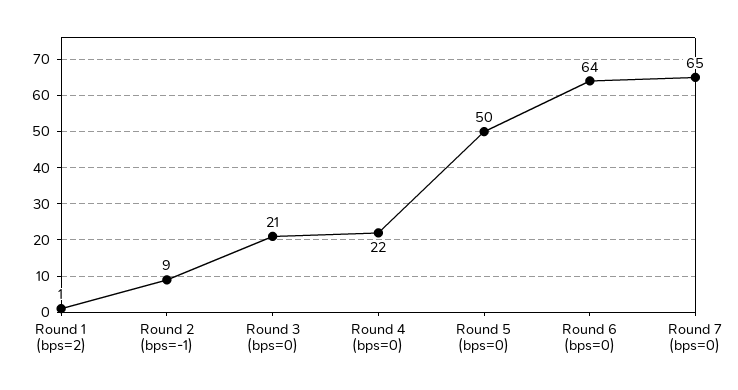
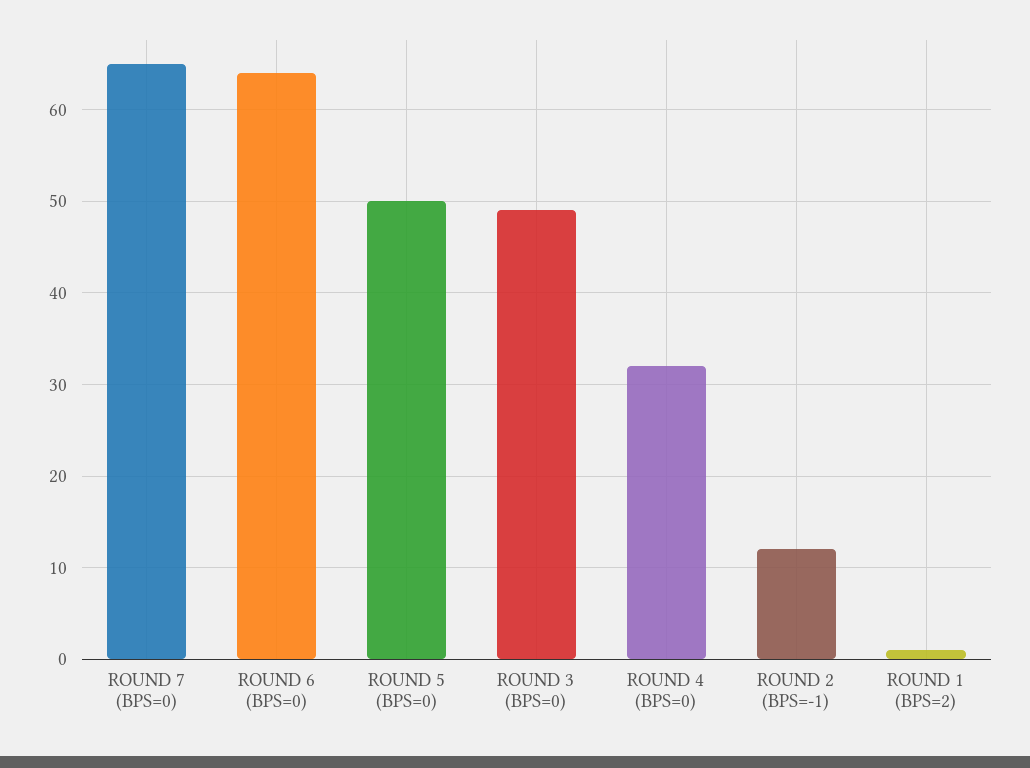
Round 2 (bps=-1): 9 -> 12
Round 3 (bps=0): 21 -> 49
Round 4 (bps=0): 22 -> 32

